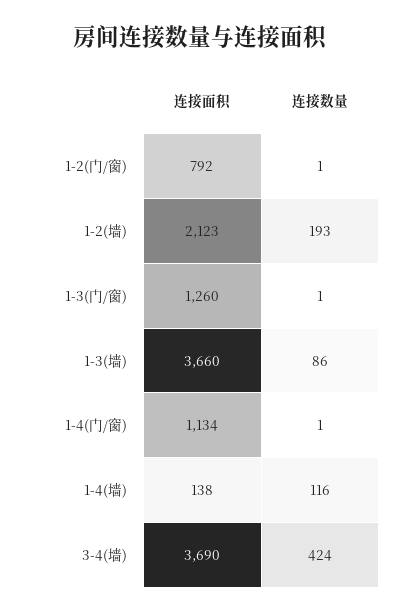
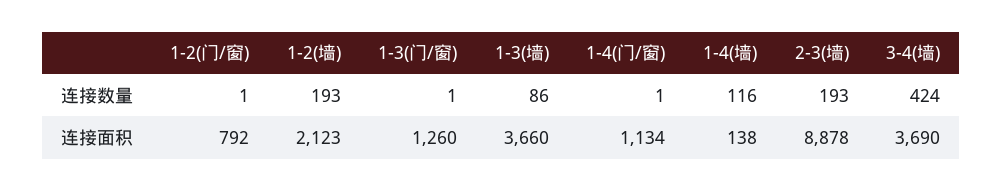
连接数量, 2-3(墙): none -> 193
连接面积, 2-3(墙): none -> 8878

